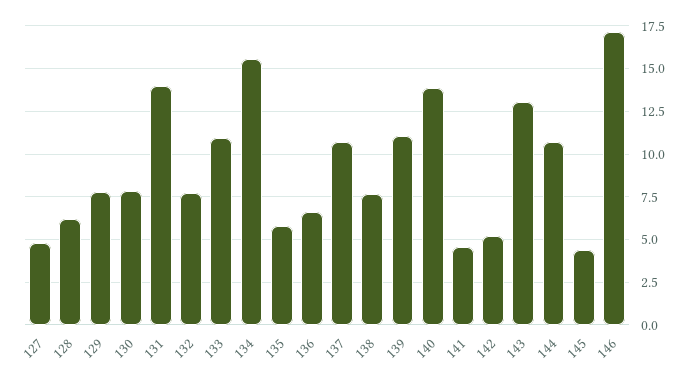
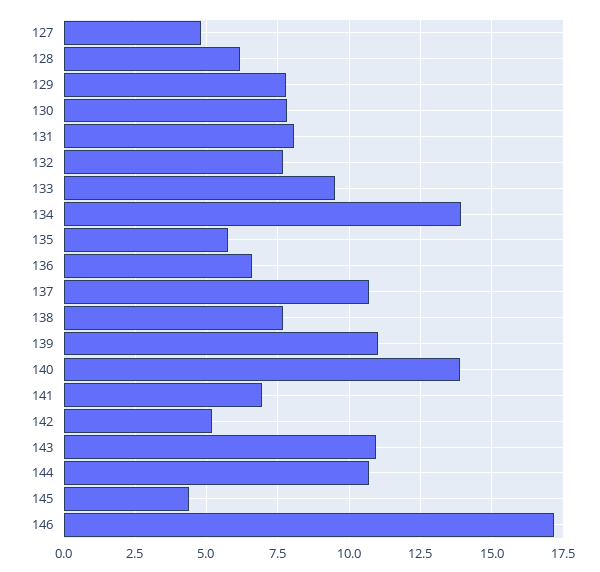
131: 14 -> 8
133: 11 -> 9.5
134: 15.5 -> 14
141: 4.5 -> 7
143: 13 -> 11

